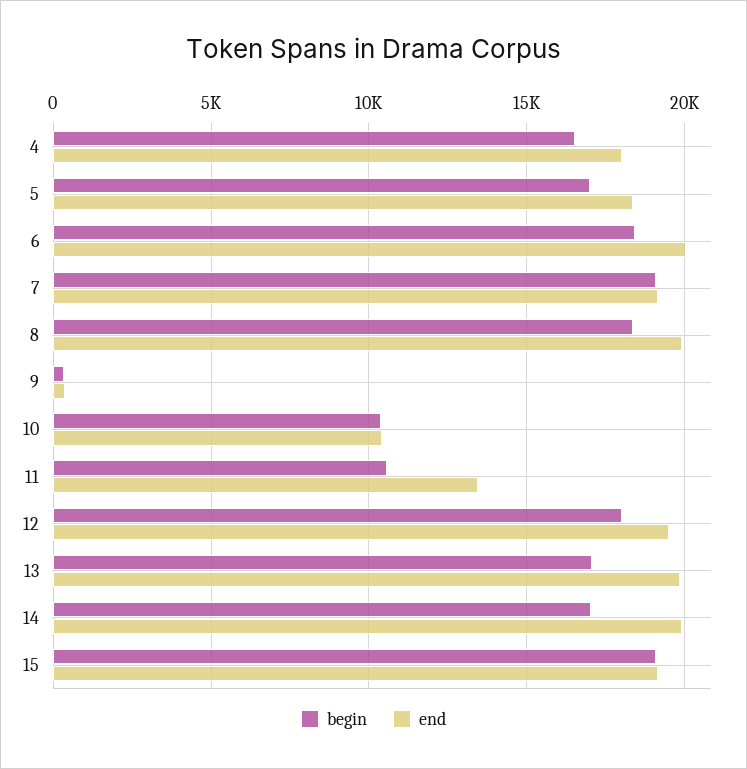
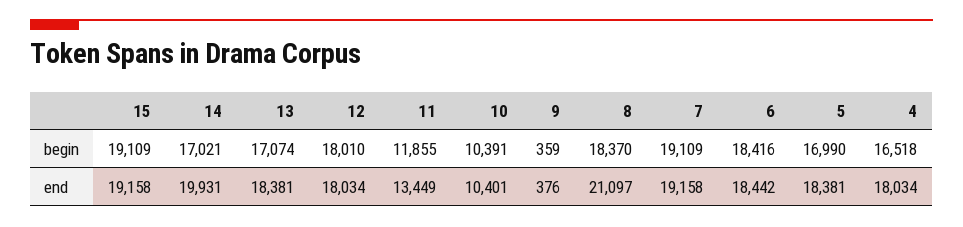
end, 6: 20000 -> 18442
end, 8: 20000 -> 21097
begin, 11: 10500 -> 11855
end, 12: 19500 -> 18034
end, 13: 20000 -> 18381

